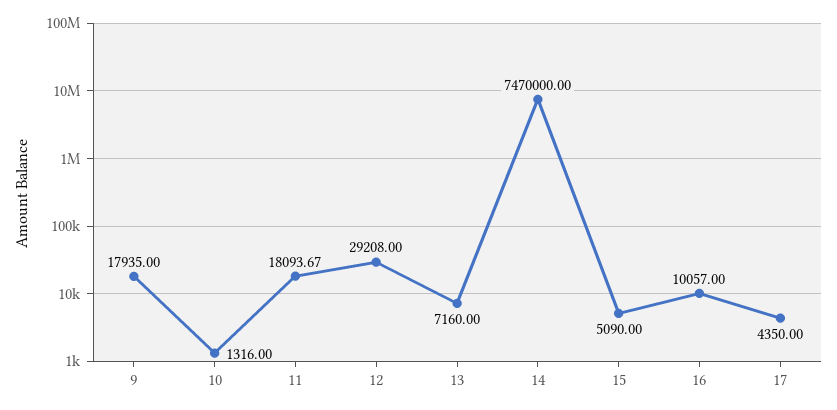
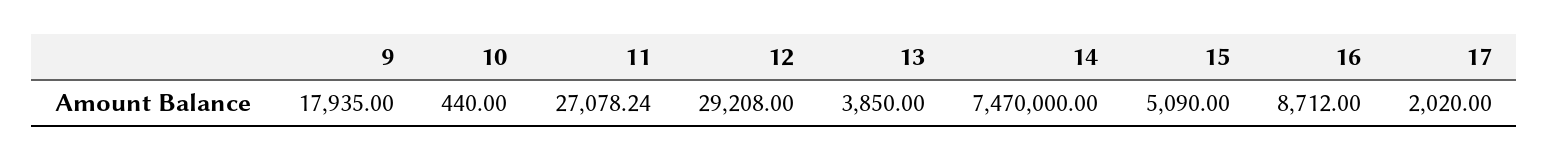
10: 1316 -> 440
11: 18093.67 -> 27078.24
13: 7160 -> 3850
16: 10057 -> 8712
17: 4350 -> 2020

